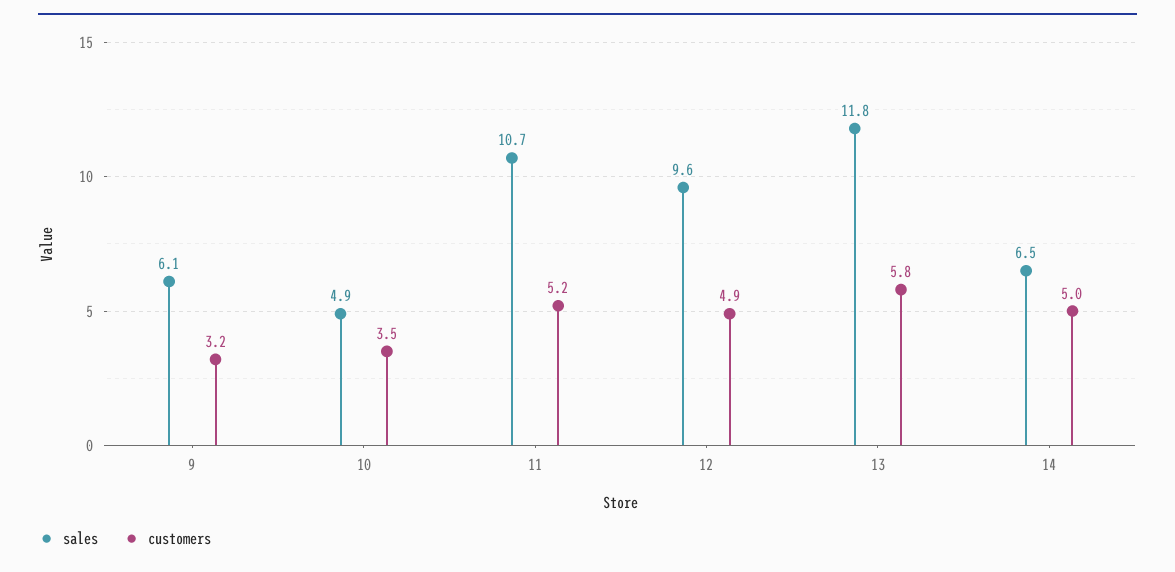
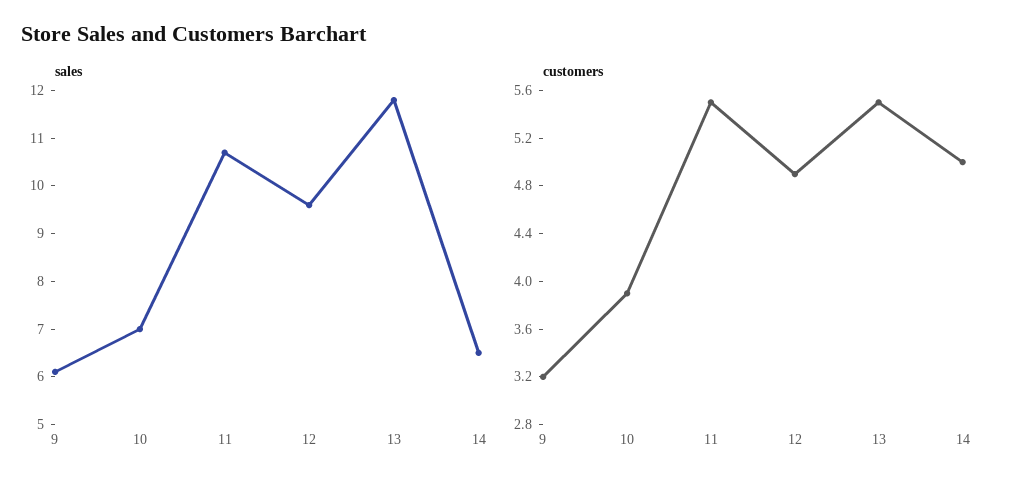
sales, 10: 4.9 -> 7
customers, 10: 3.5 -> 3.9
customers, 11: 5.2 -> 5.5
customers, 13: 5.8 -> 5.5

